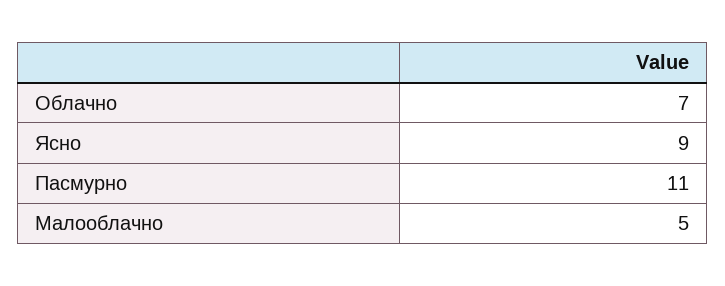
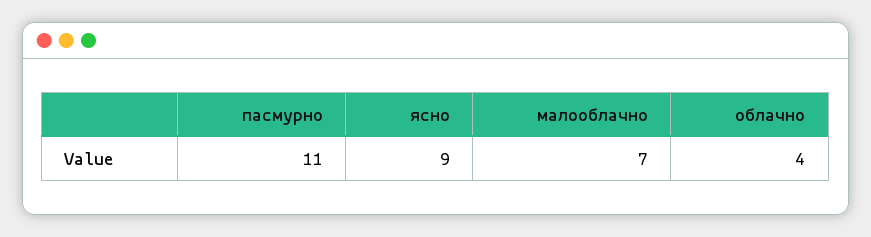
Облачно: 7 -> 4
Малооблачно: 5 -> 7

